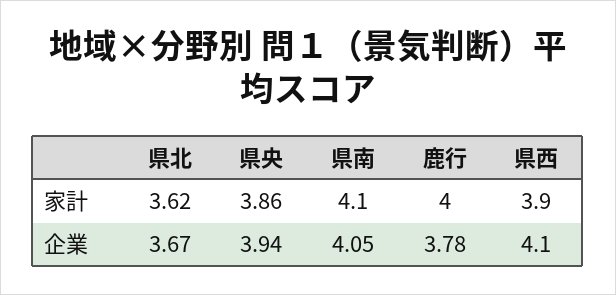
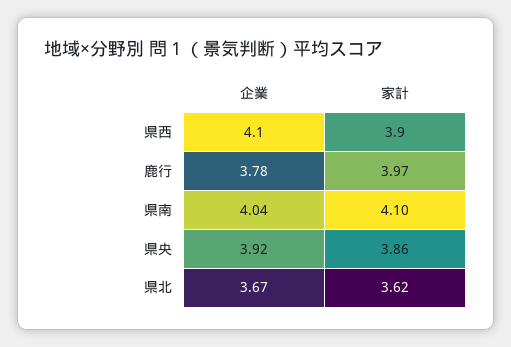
鹿行, 家計: 4 -> 3.97
県央, 企業: 3.94 -> 3.92
県南, 企業: 4.05 -> 4.04

